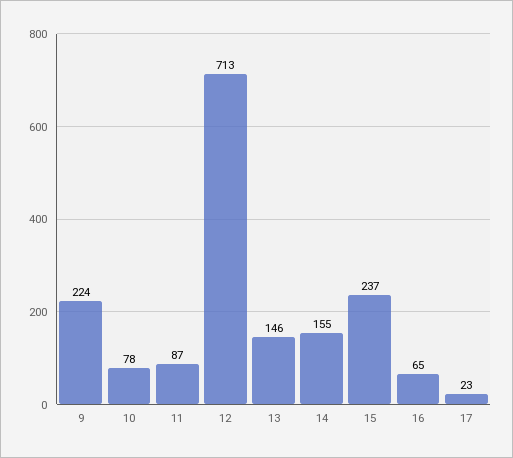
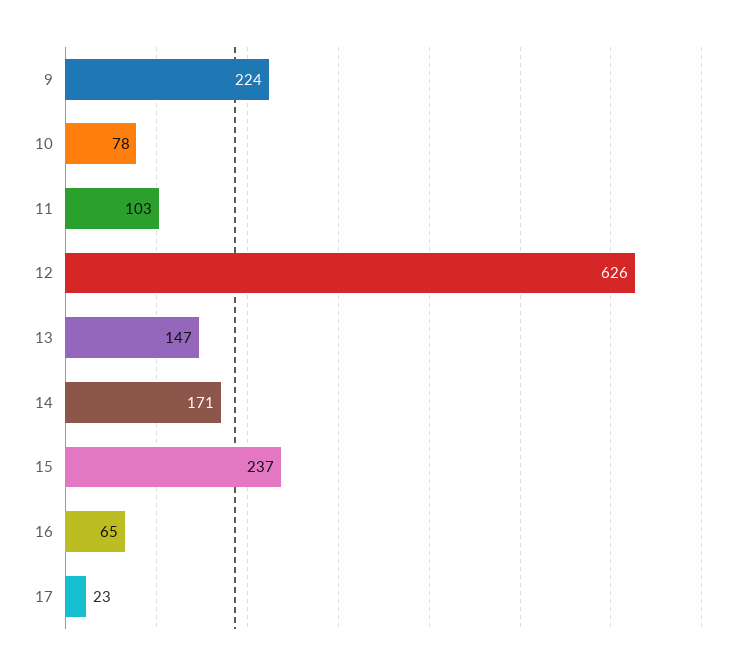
11: 87 -> 103
12: 713 -> 626
13: 146 -> 147
14: 155 -> 171

